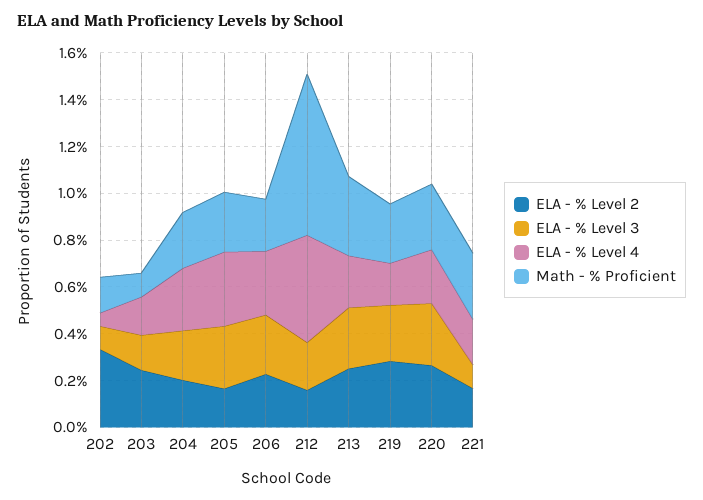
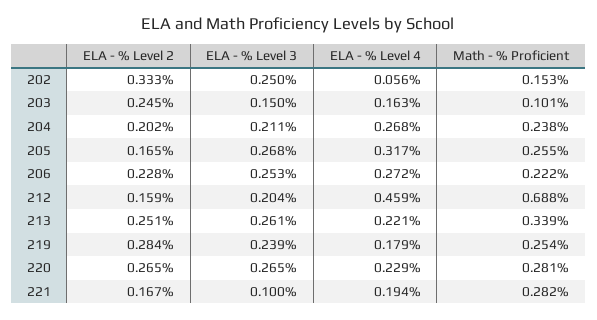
ELA - % Level 3, 202: 0.1 -> 0.25

